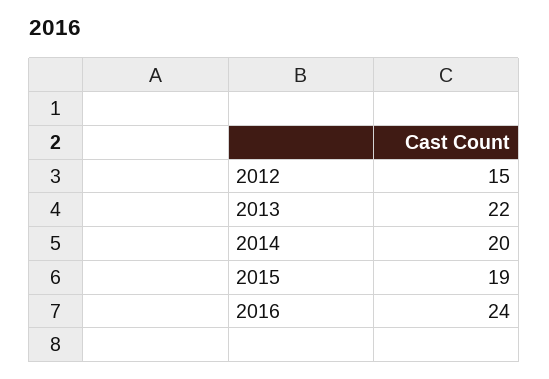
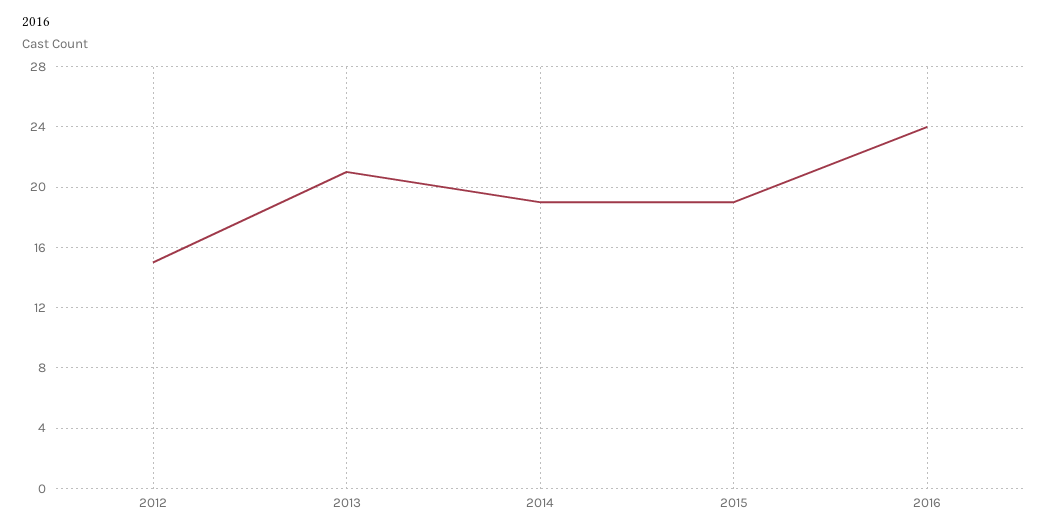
2013: 22 -> 21
2014: 20 -> 19

